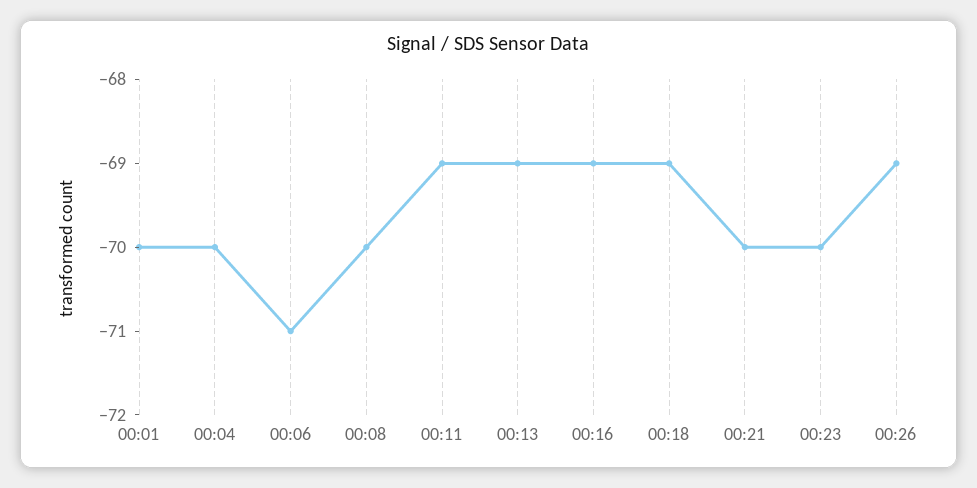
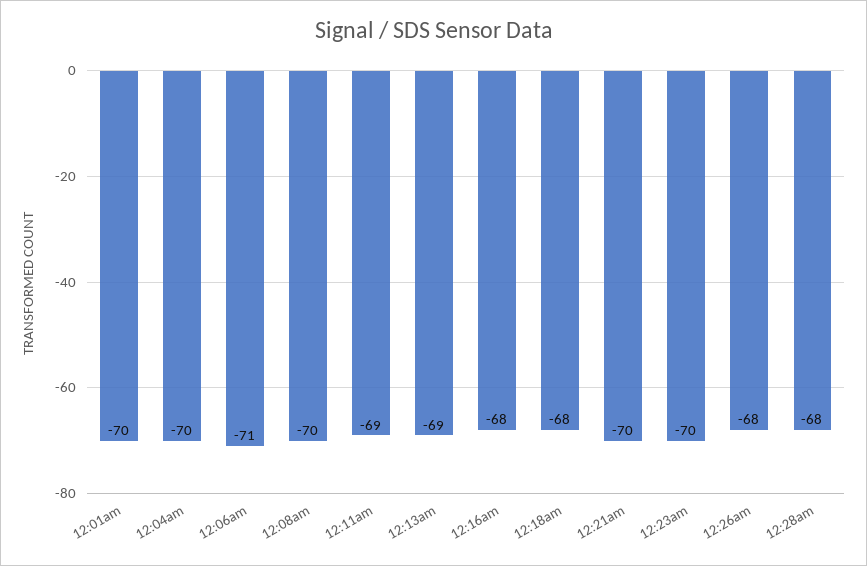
00:16: -69 -> -68
00:18: -69 -> -68
00:26: -69 -> -68
12:28am: none -> -68

